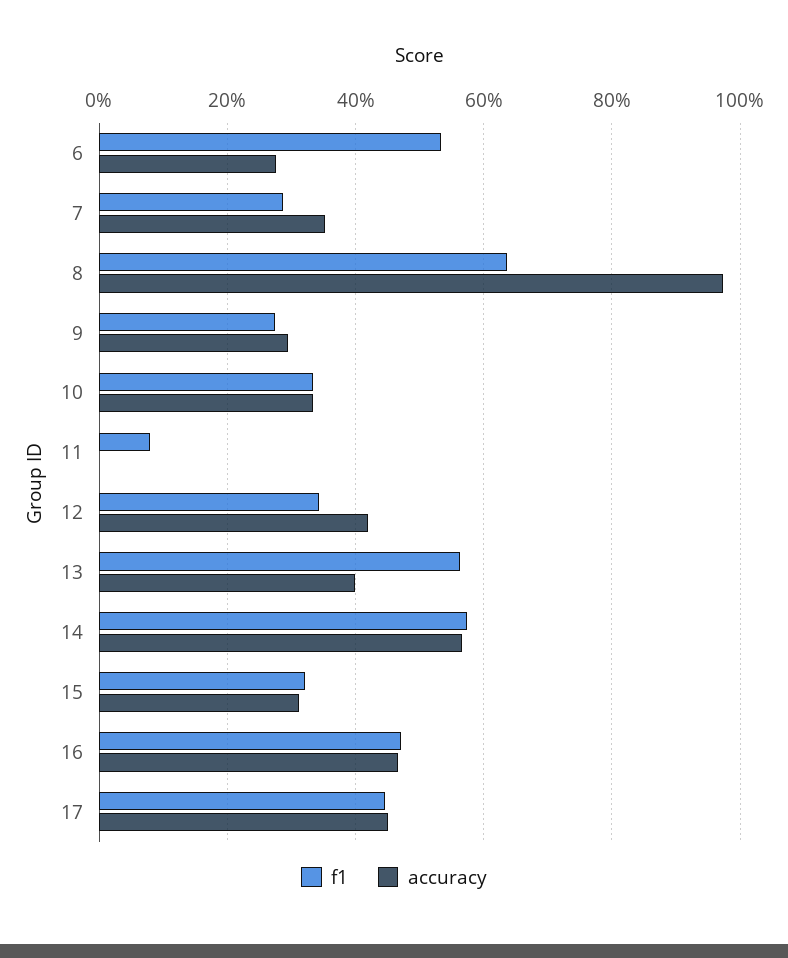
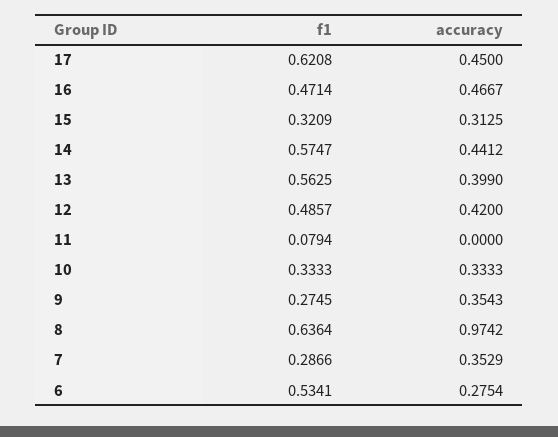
accuracy, 9: 0.3 -> 0.3543
f1, 12: 0.34 -> 0.4857
accuracy, 14: 0.56 -> 0.4412
f1, 17: 0.44 -> 0.6208

